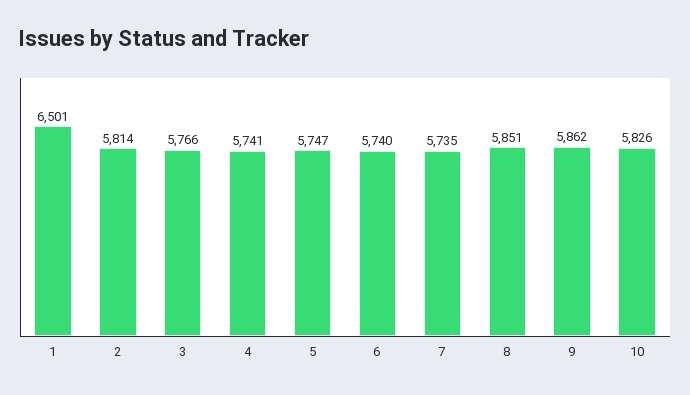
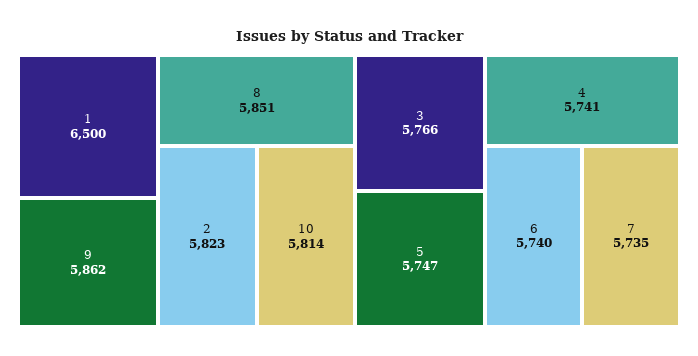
1: 6501 -> 6500
2: 5814 -> 5823
10: 5826 -> 5814

